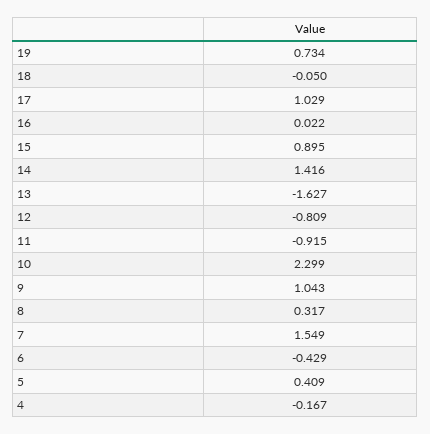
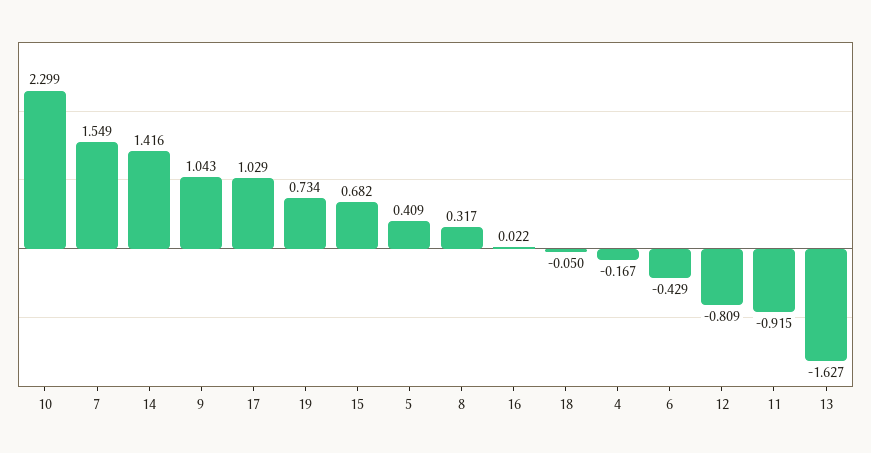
15: 0.895 -> 0.682

